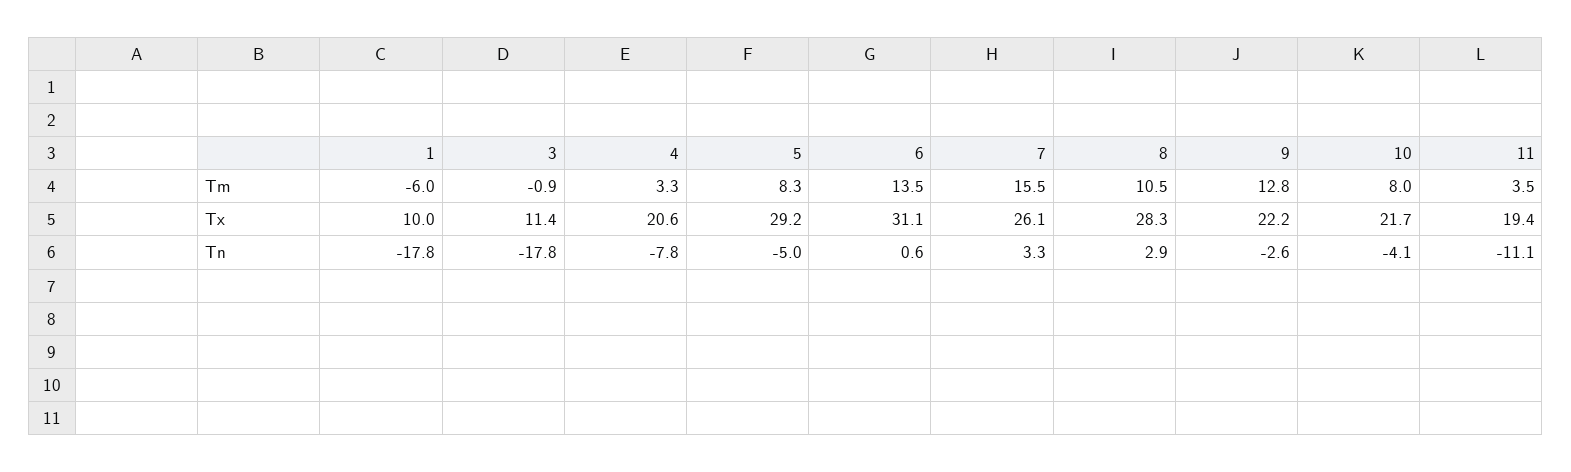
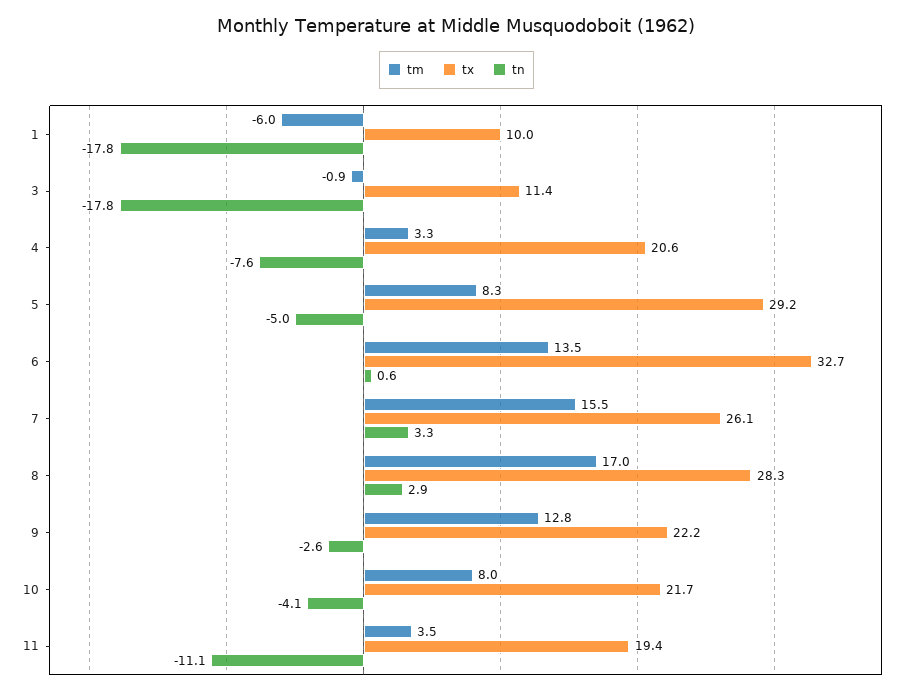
Tm, 8: 10.5 -> 17
Tx, 6: 31.1 -> 32.7
Tn, 4: -7.8 -> -7.6

